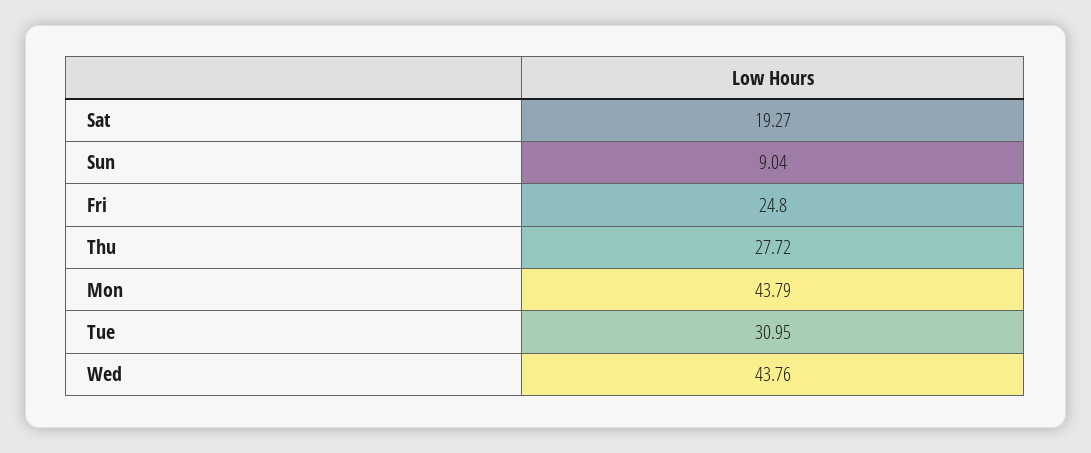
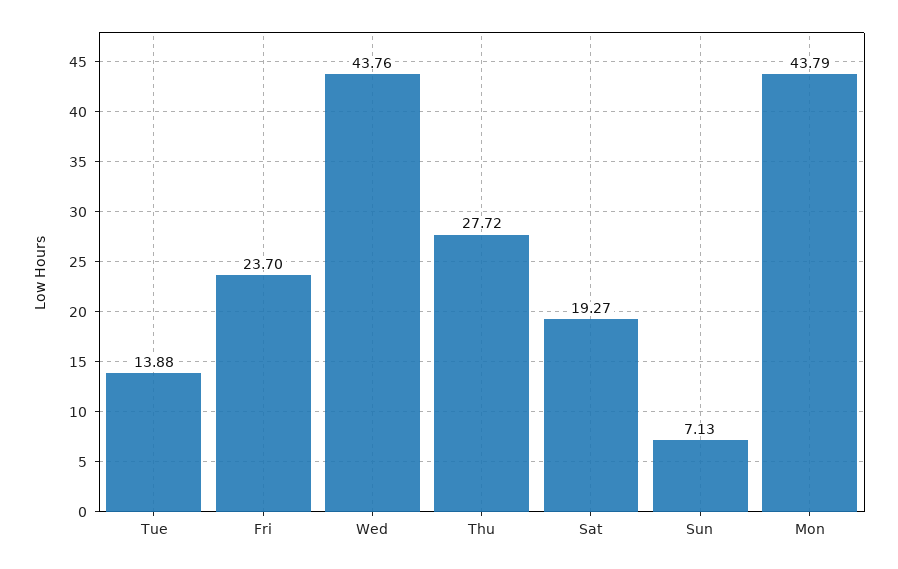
Sun: 9.04 -> 7.13
Fri: 24.8 -> 23.7
Tue: 30.95 -> 13.88

